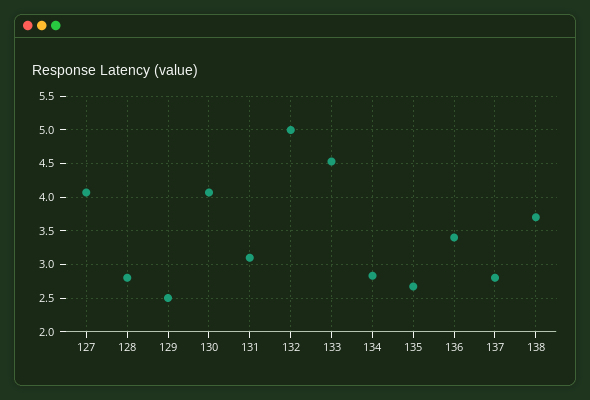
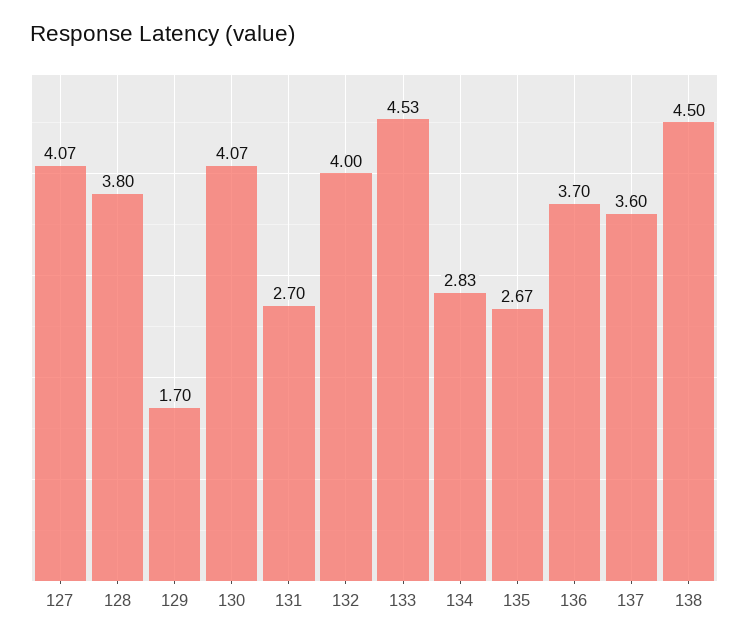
128: 2.8 -> 3.8
129: 2.5 -> 1.7
131: 3.1 -> 2.7
132: 5 -> 4
136: 3.4 -> 3.7
137: 2.8 -> 3.6
138: 3.7 -> 4.5

